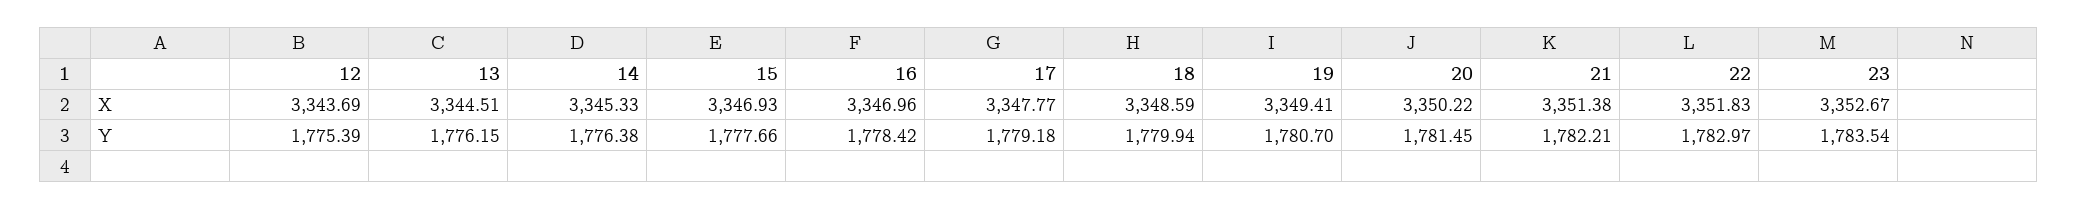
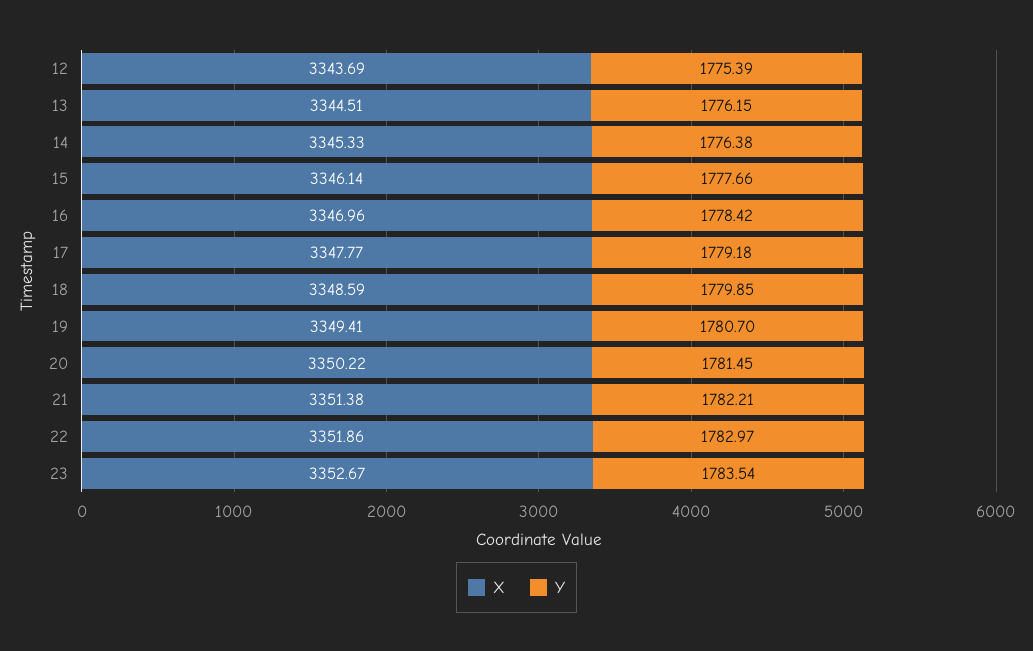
X, 15: 3346.93 -> 3346.14
X, 22: 3351.83 -> 3351.86
Y, 18: 1779.94 -> 1779.85

